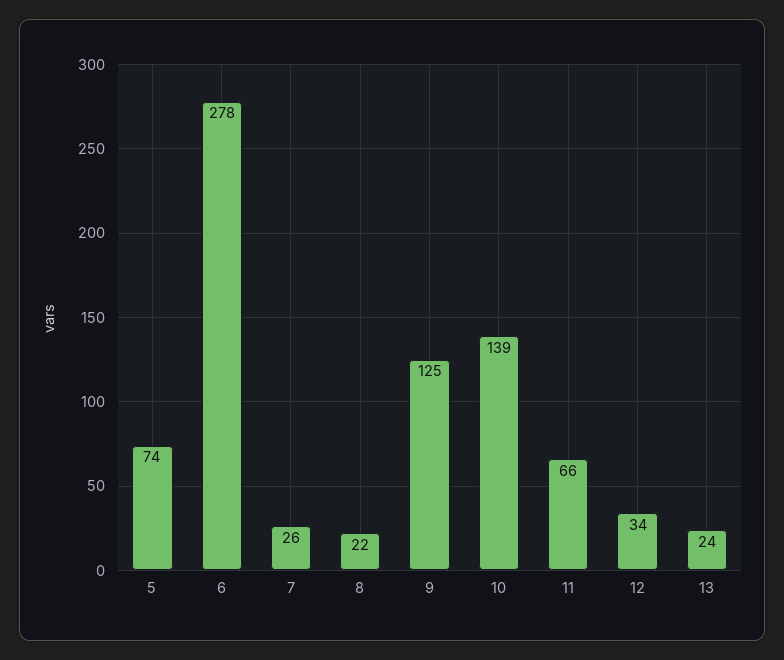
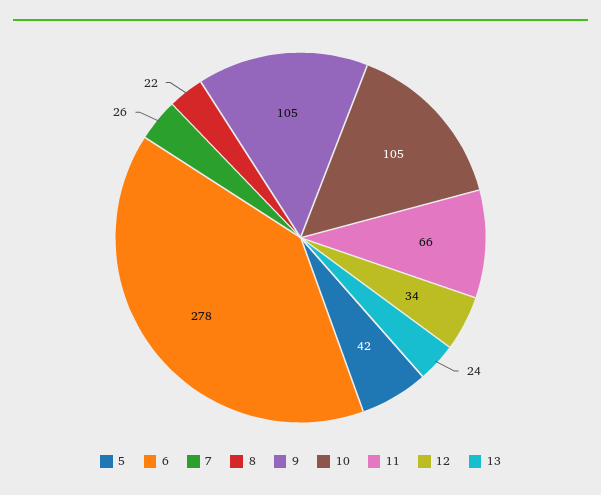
5: 74 -> 42
9: 125 -> 105
10: 139 -> 105

